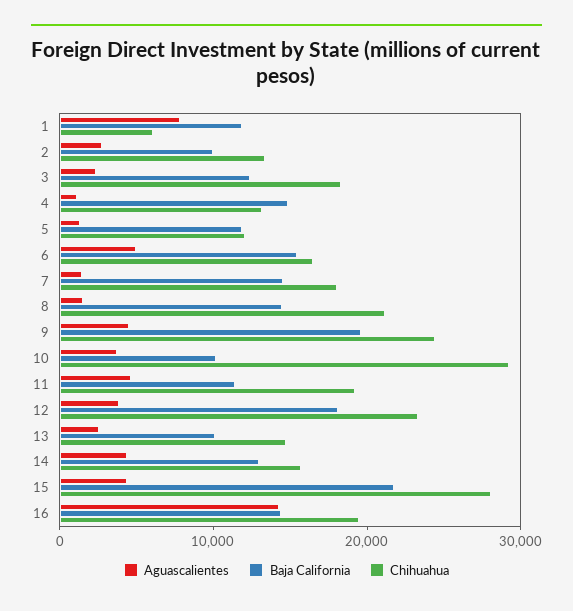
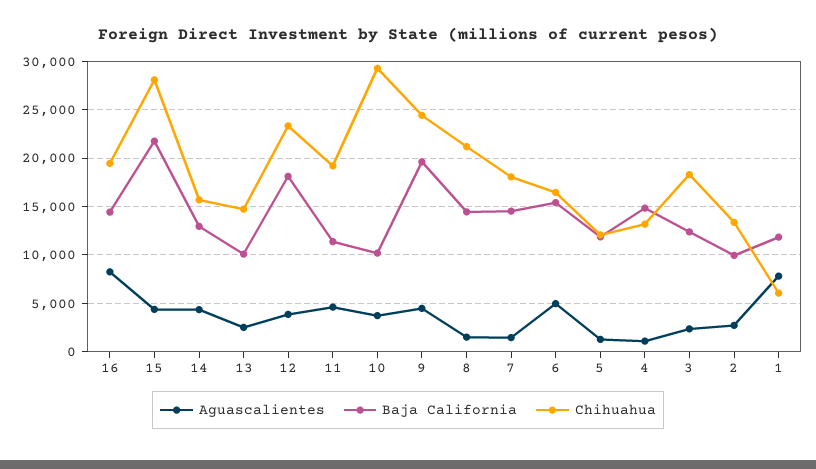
Aguascalientes, 16: 14000 -> 8000

